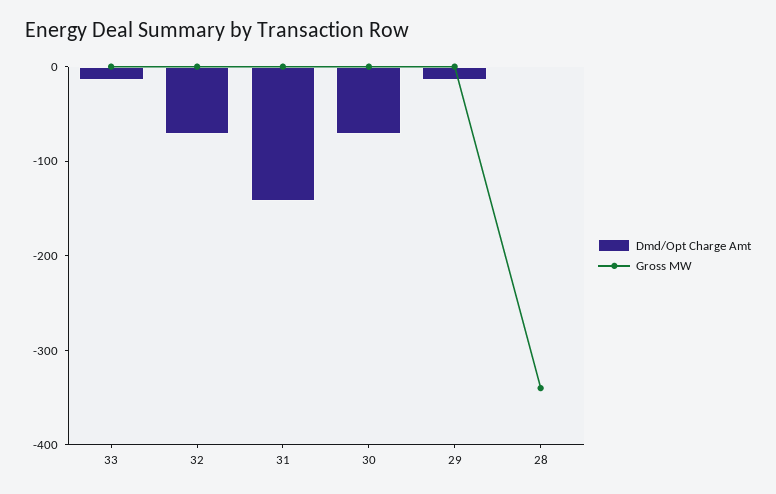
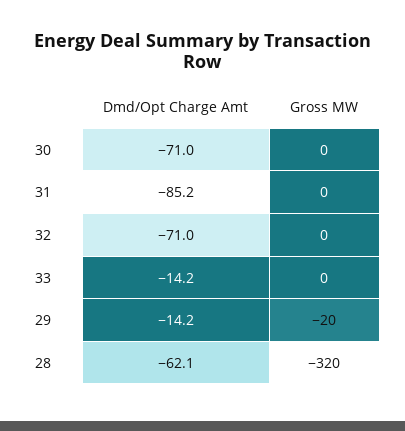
Dmd/Opt Charge Amt, 31: -140 -> -85.2
Gross MW, 29: 0 -> -20
Dmd/Opt Charge Amt, 28: 0 -> -62.1
Gross MW, 28: -340 -> -320

